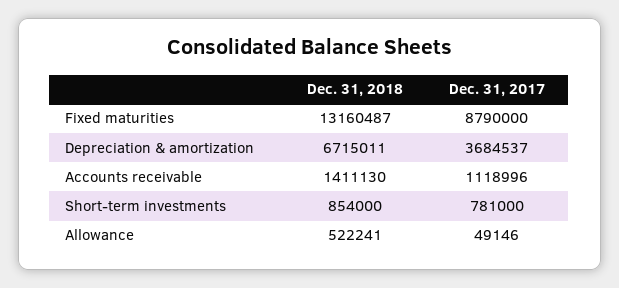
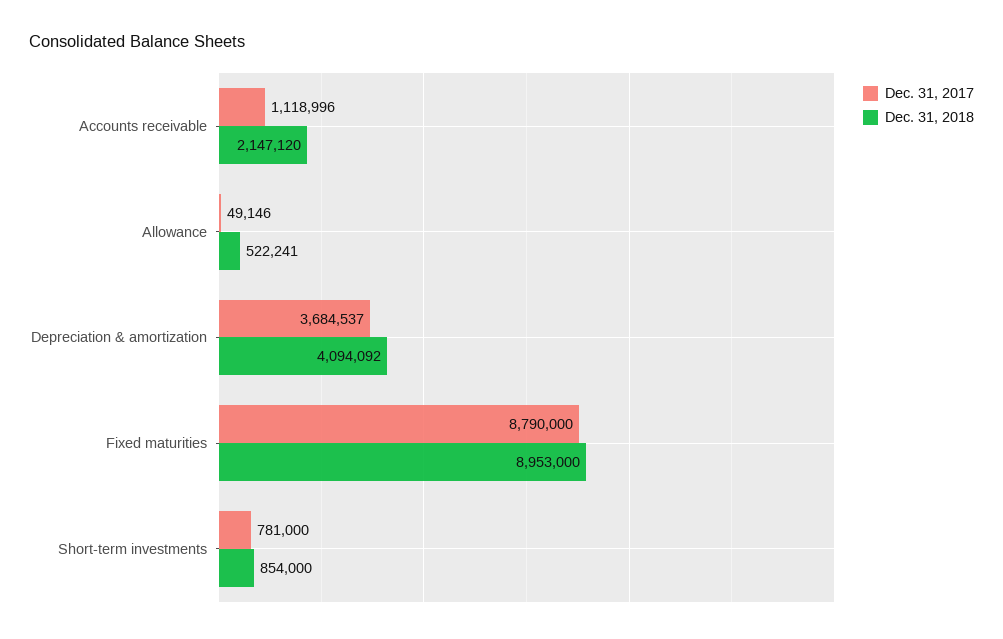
Dec. 31, 2018, Fixed maturities: 13160487 -> 8953000
Dec. 31, 2018, Depreciation & amortization: 6715011 -> 4094092
Dec. 31, 2018, Accounts receivable: 1411130 -> 2147120

